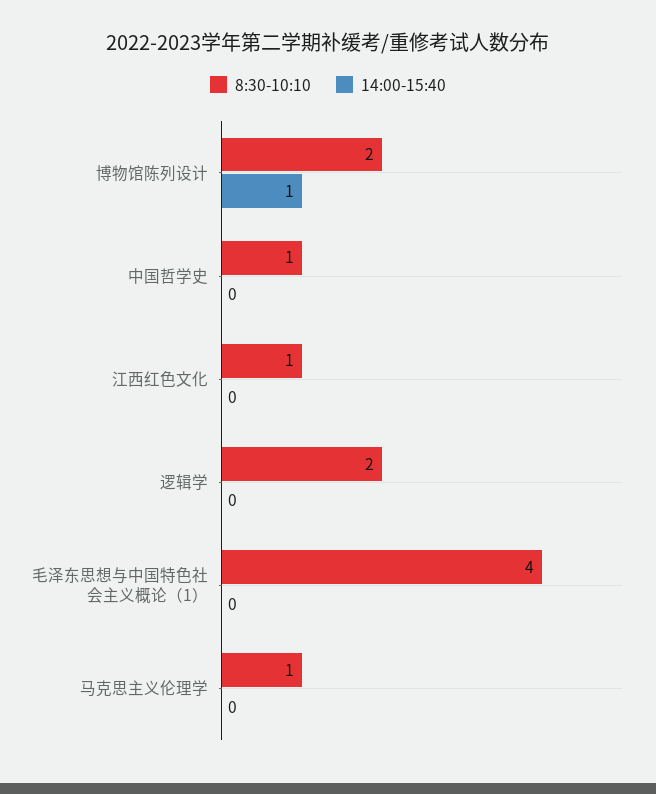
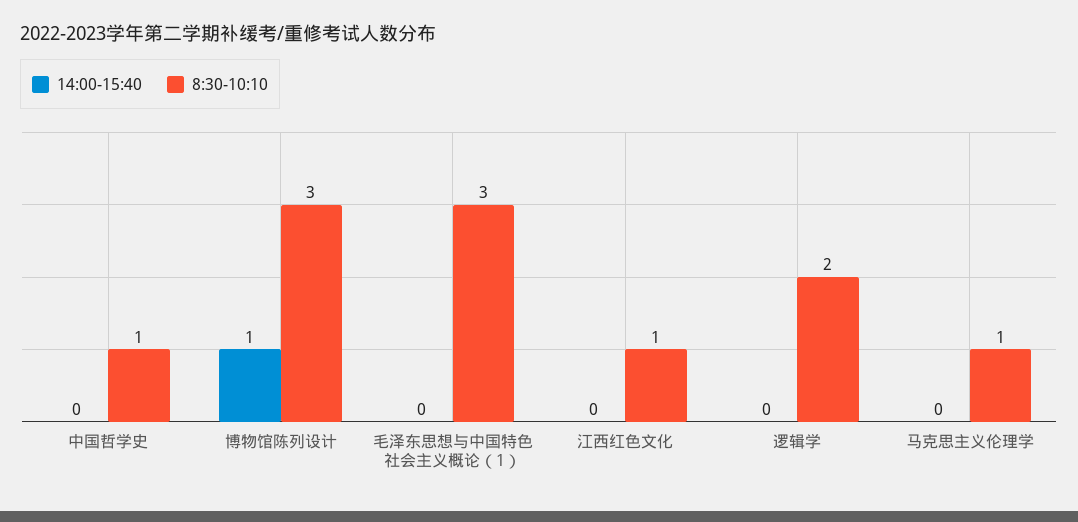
8:30-10:10, 博物馆陈列设计: 2 -> 3
8:30-10:10, 毛泽东思想与中国特色社会主义概论（1）: 4 -> 3

